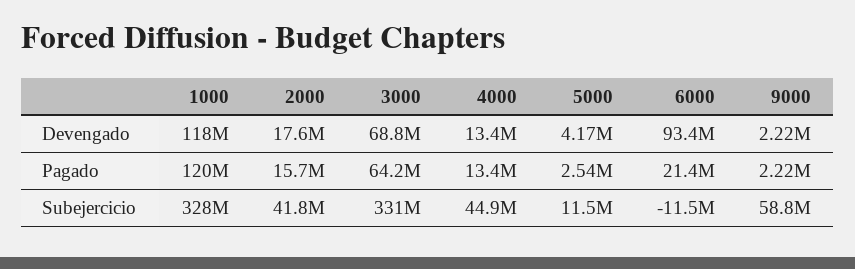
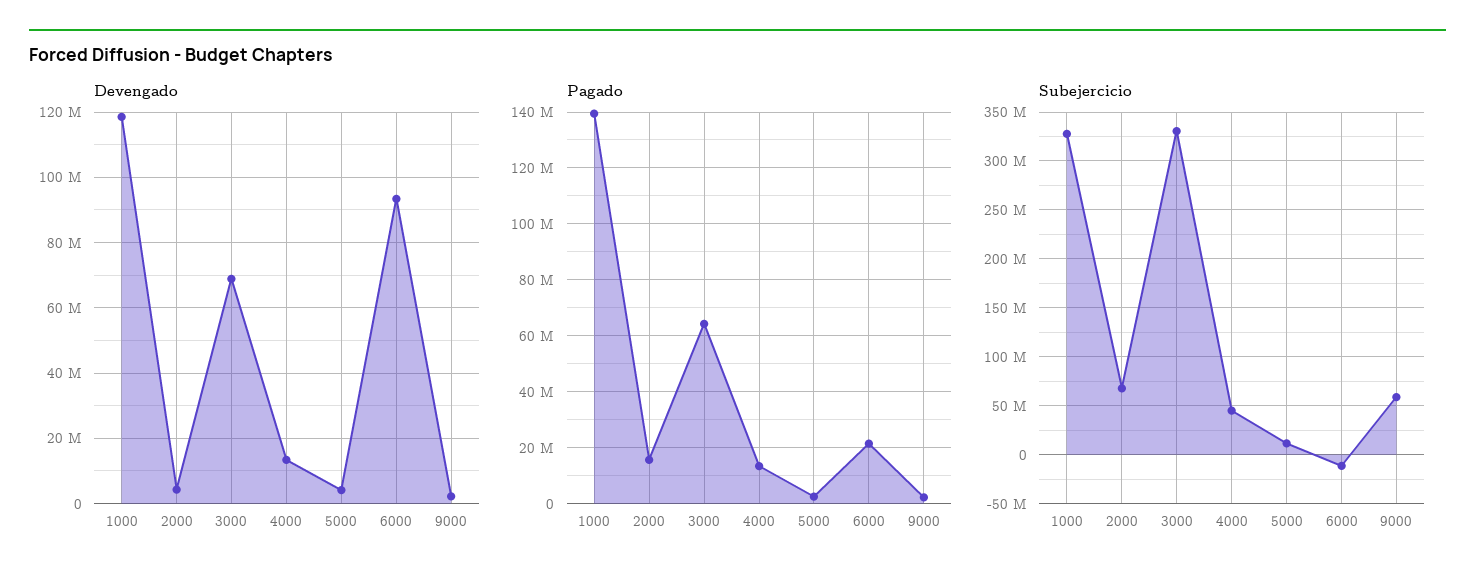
Devengado, 2000: 17600000 -> 4000000
Pagado, 1000: 120000000 -> 140000000
Subejercicio, 2000: 41800000 -> 70000000

